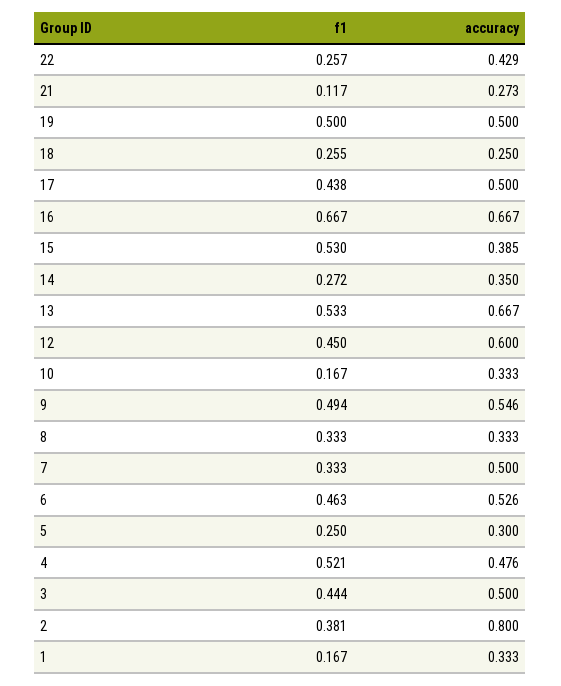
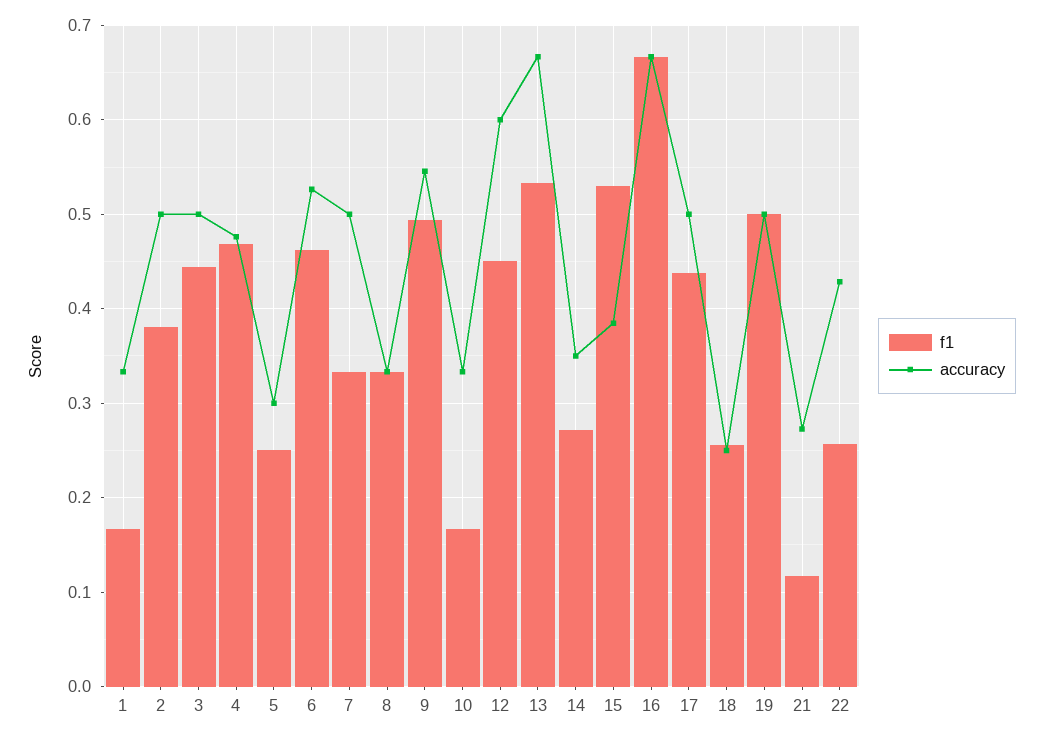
f1, 4: 0.521 -> 0.47
accuracy, 2: 0.8 -> 0.5

